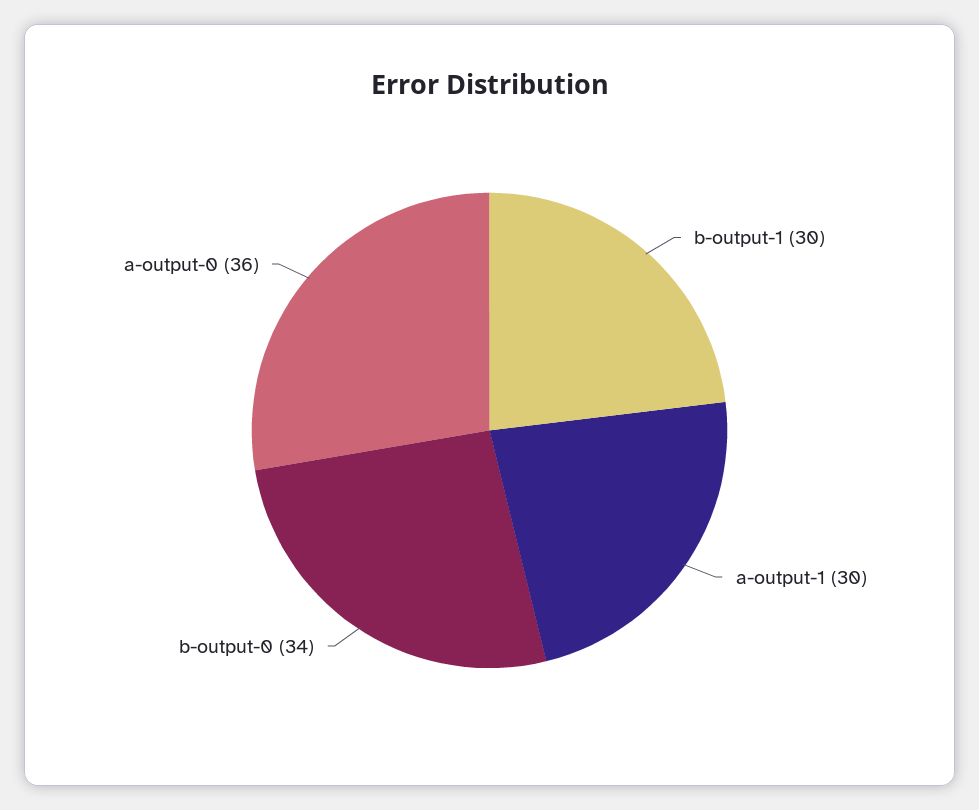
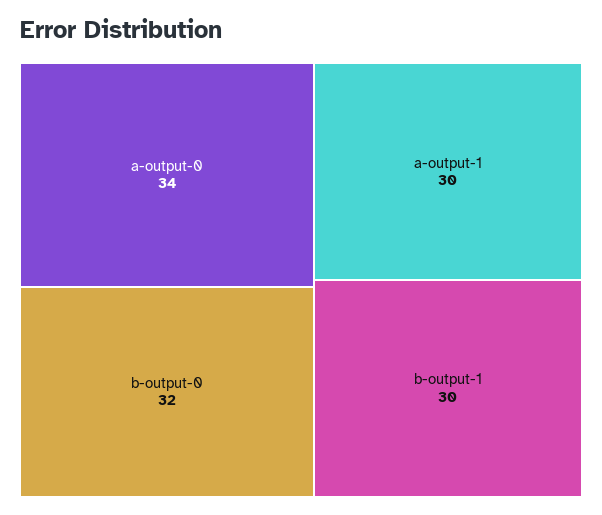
b-output-0: 34 -> 32
a-output-0: 36 -> 34

